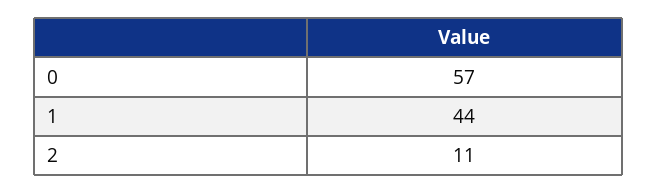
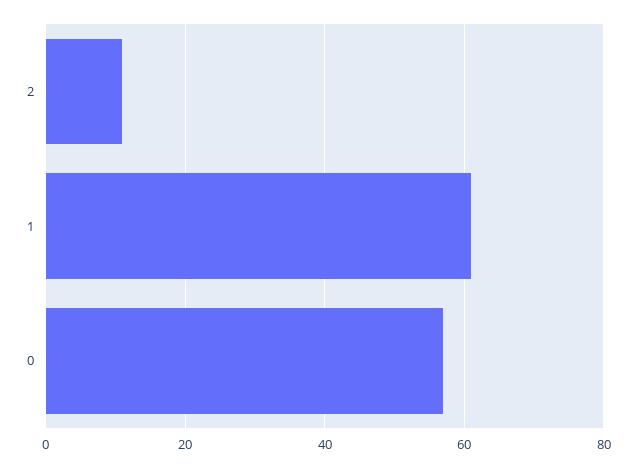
1: 44 -> 60

